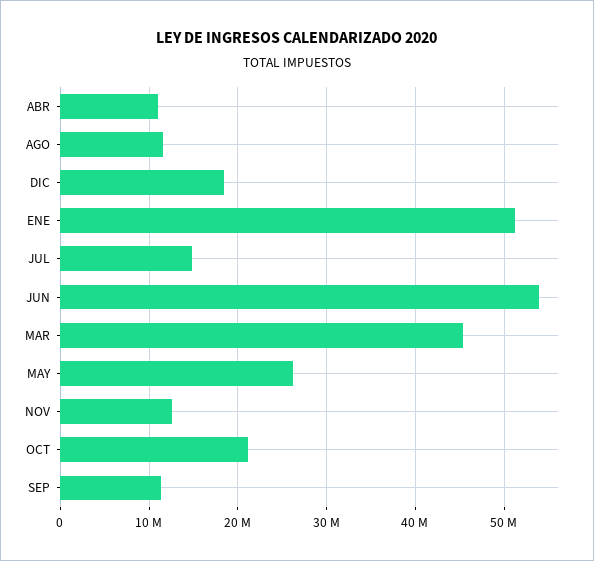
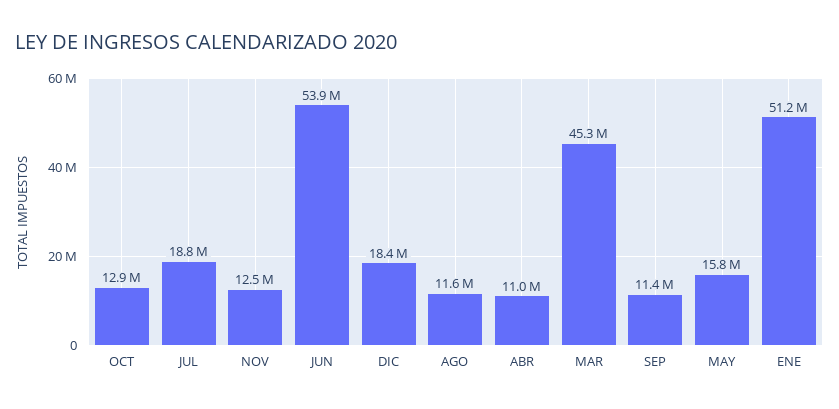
JUL: 15000000 -> 18800000
MAY: 26000000 -> 15800000
OCT: 21000000 -> 12900000

